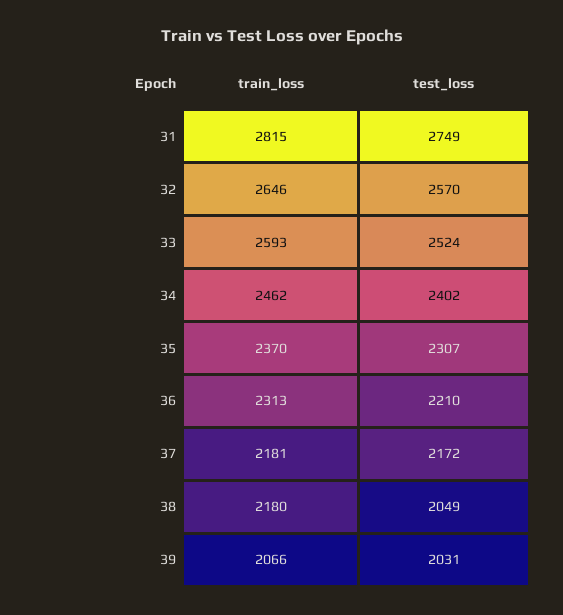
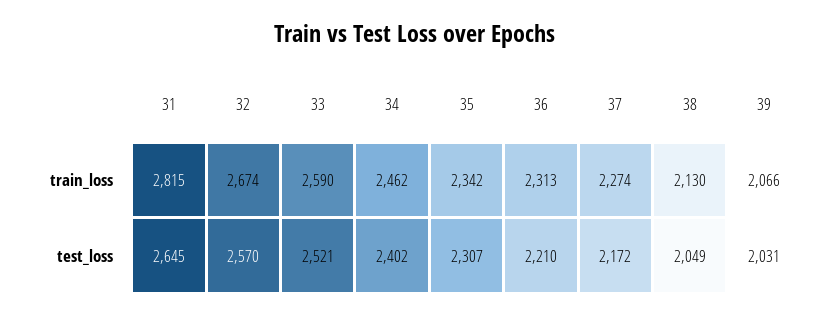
test_loss, 31: 2749 -> 2645
train_loss, 32: 2646 -> 2674
train_loss, 33: 2593 -> 2590
test_loss, 33: 2524 -> 2521
train_loss, 35: 2370 -> 2342
train_loss, 37: 2181 -> 2274
train_loss, 38: 2180 -> 2130

